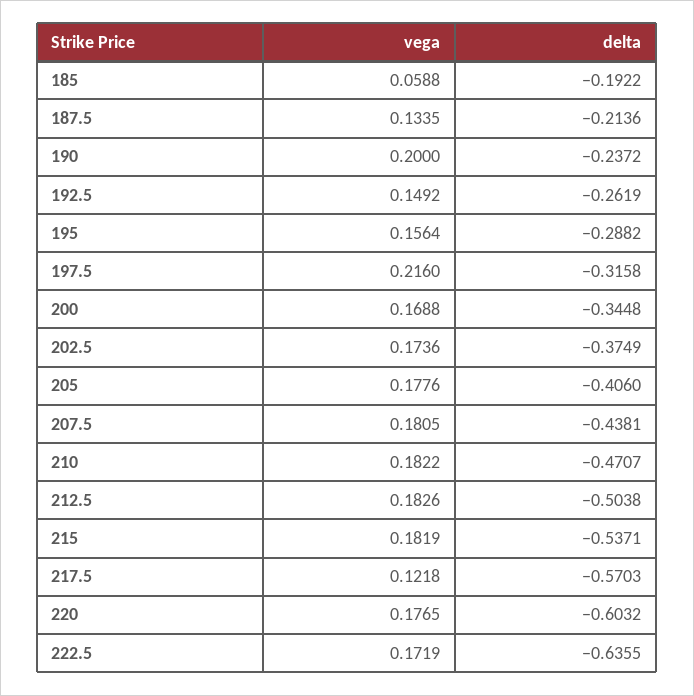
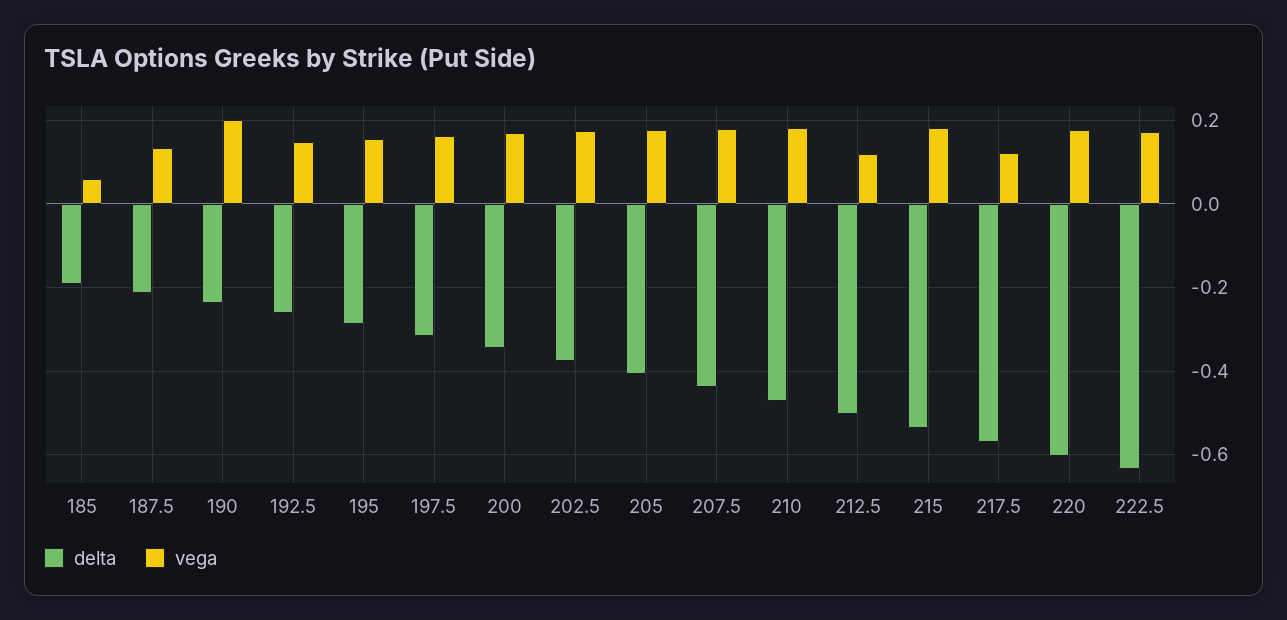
vega, 197.5: 0.216 -> 0.16
vega, 212.5: 0.1826 -> 0.12

